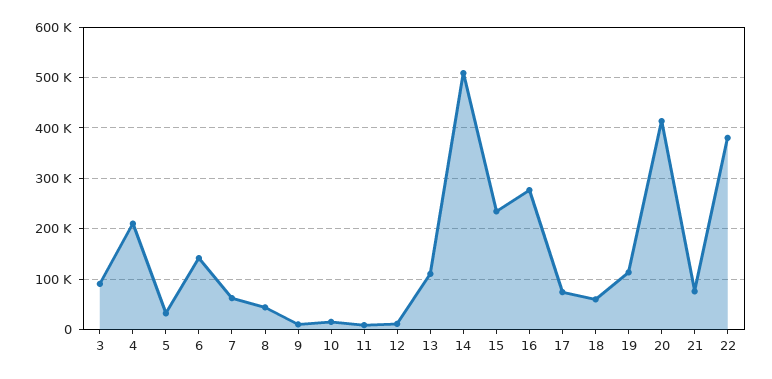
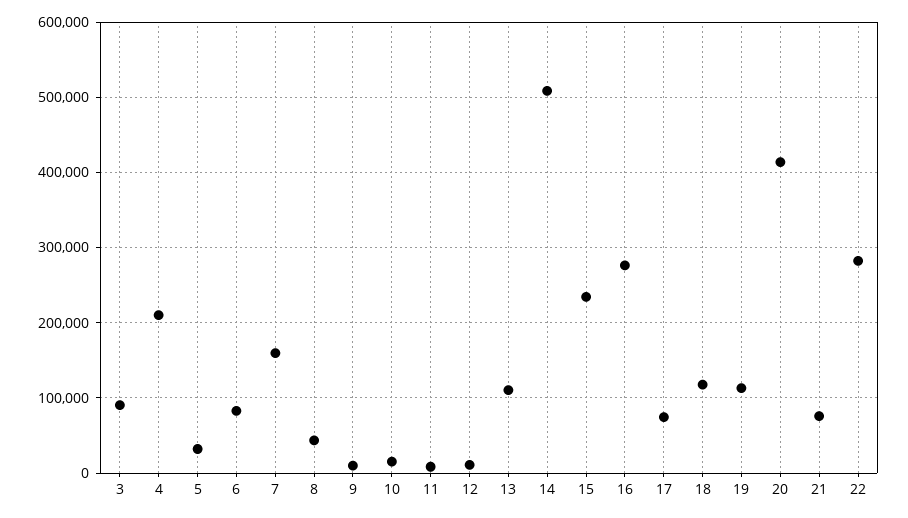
6: 140000 -> 80000
7: 60000 -> 160000
18: 60000 -> 120000
22: 380000 -> 280000

